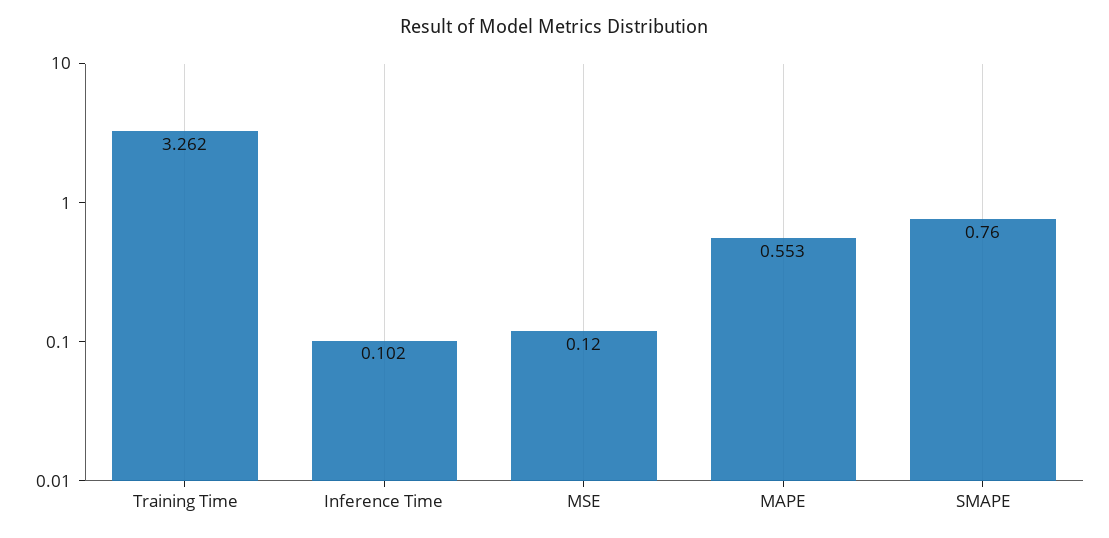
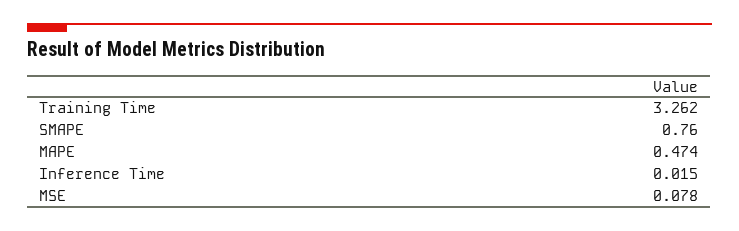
Inference Time: 0.102 -> 0.015
MSE: 0.12 -> 0.078
MAPE: 0.553 -> 0.474

